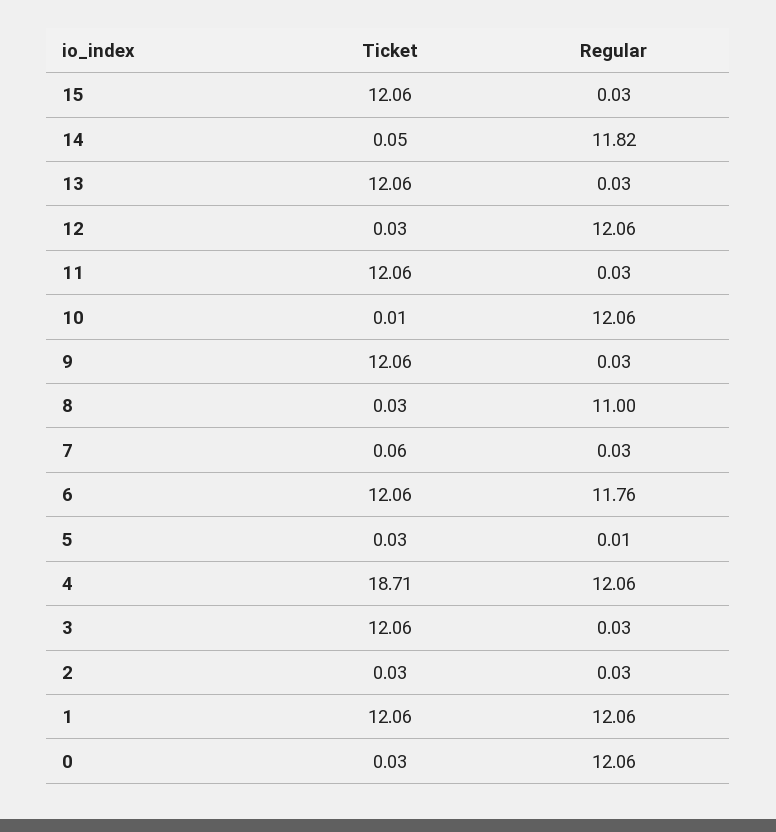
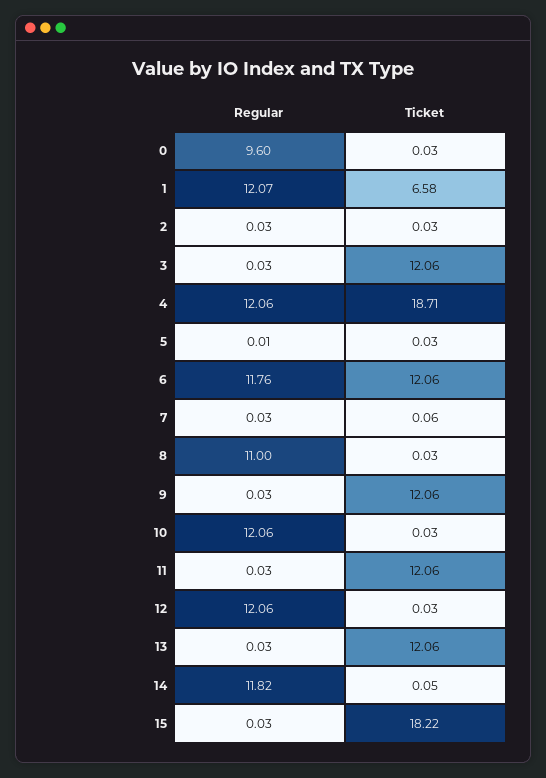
Ticket, 15: 12.06 -> 18.22
Ticket, 10: 0.01 -> 0.03
Ticket, 1: 12.06 -> 6.58
Regular, 1: 12.06 -> 12.07
Regular, 0: 12.06 -> 9.6

